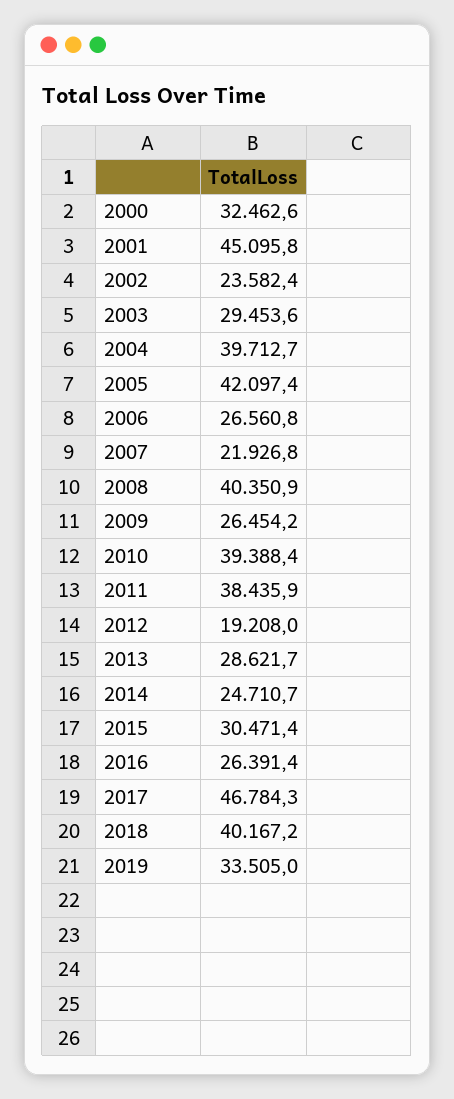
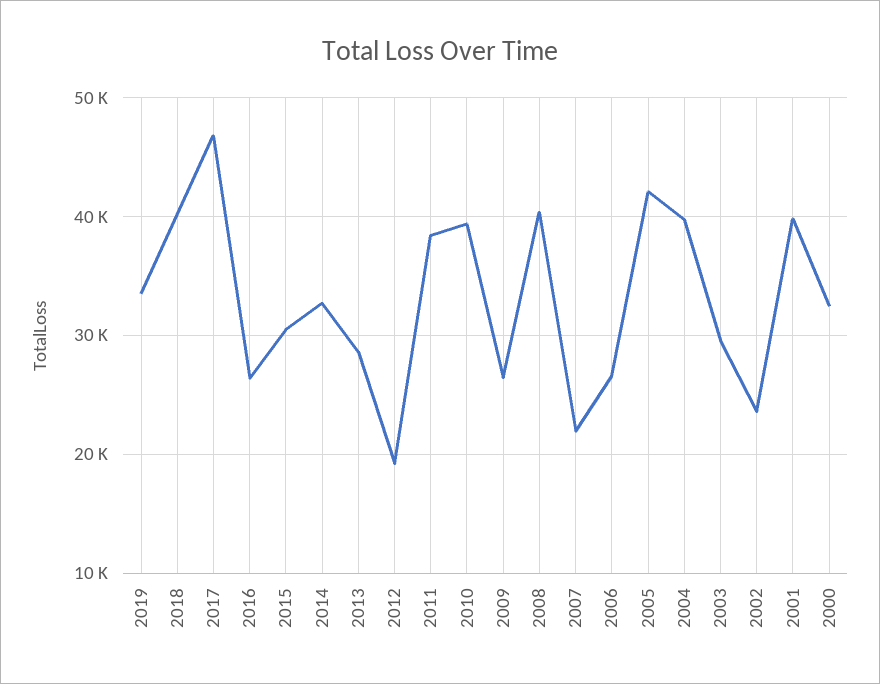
2001: 45095.8 -> 40000
2014: 24710.7 -> 33000

